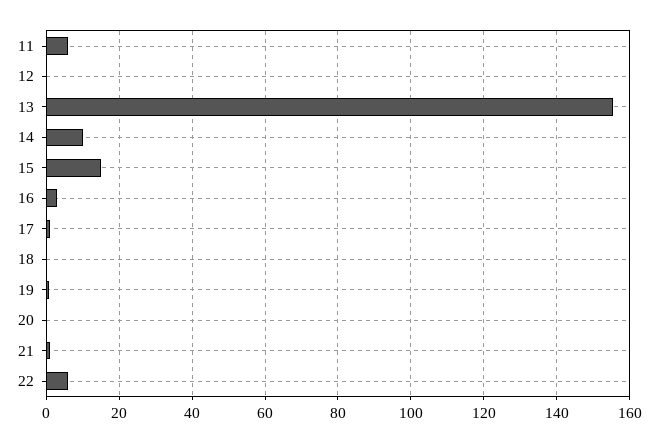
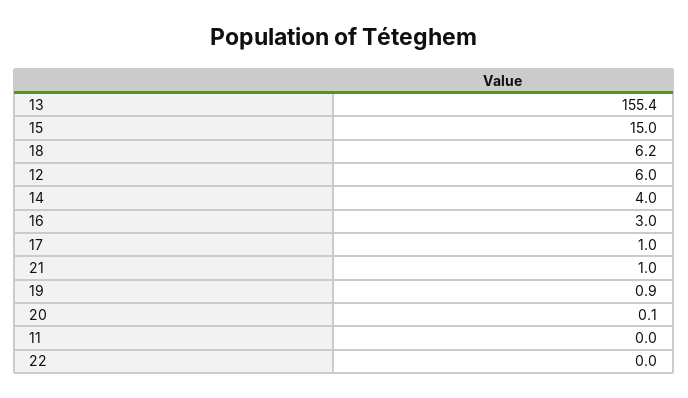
11: 6 -> 0
12: 0 -> 6
14: 10 -> 4
18: 0 -> 6.2
22: 6 -> 0

